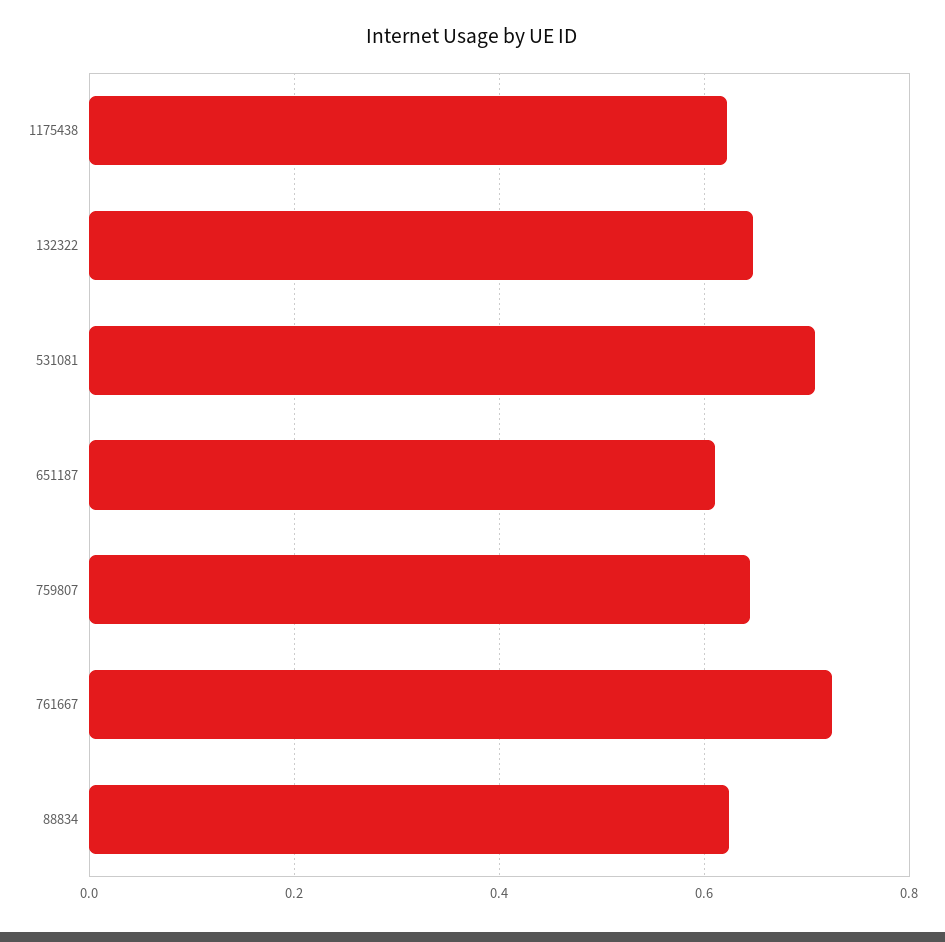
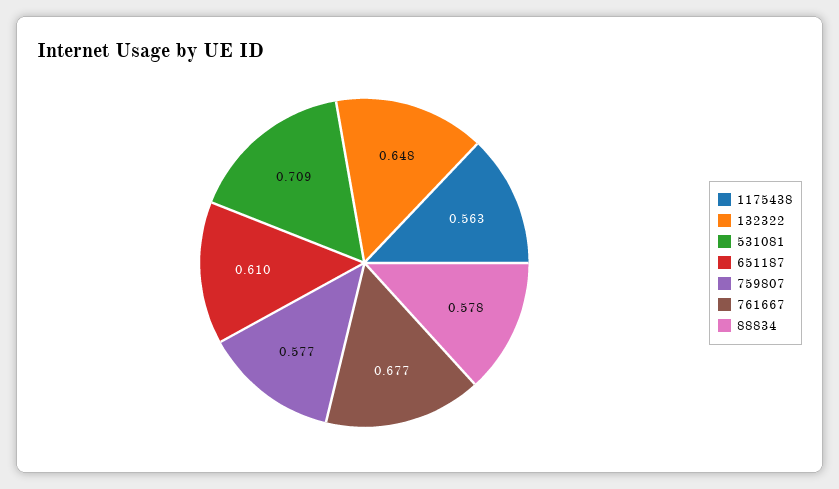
1175438: 0.62 -> 0.563
759807: 0.64 -> 0.577
761667: 0.72 -> 0.677
88834: 0.62 -> 0.578

